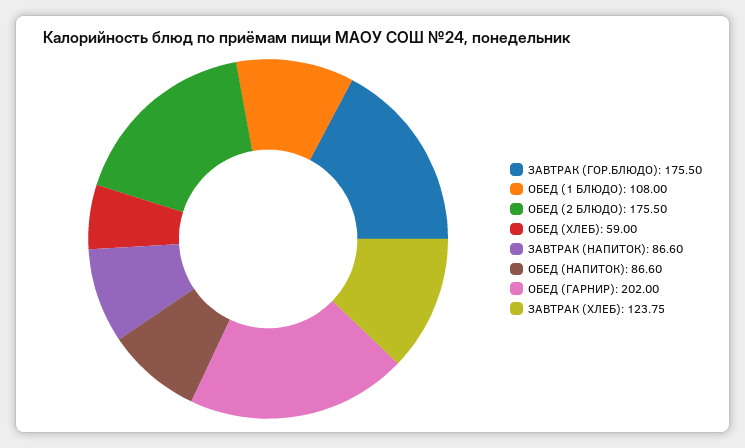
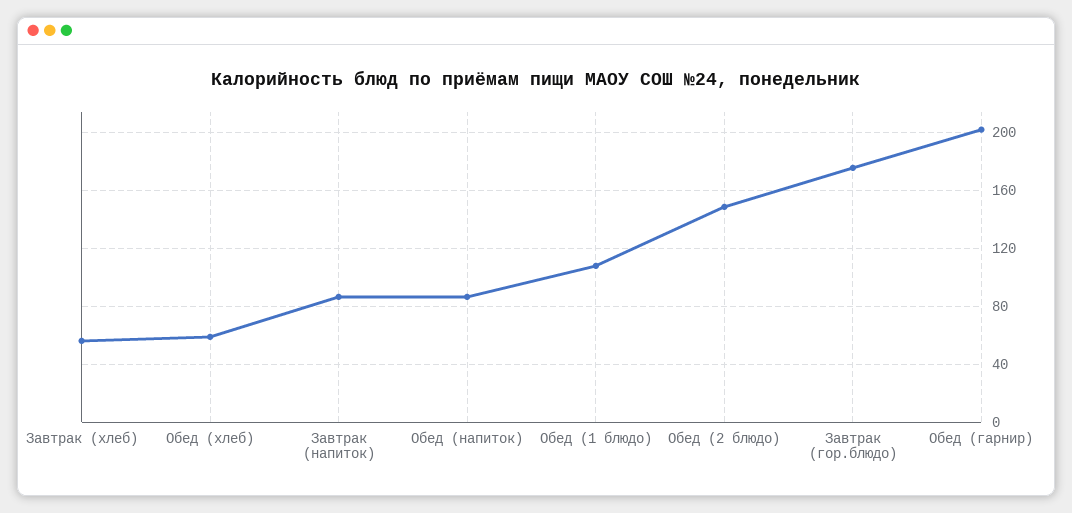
ОБЕД (2 БЛЮДО): 175.5 -> 150
ЗАВТРАК (ХЛЕБ): 123.75 -> 55

